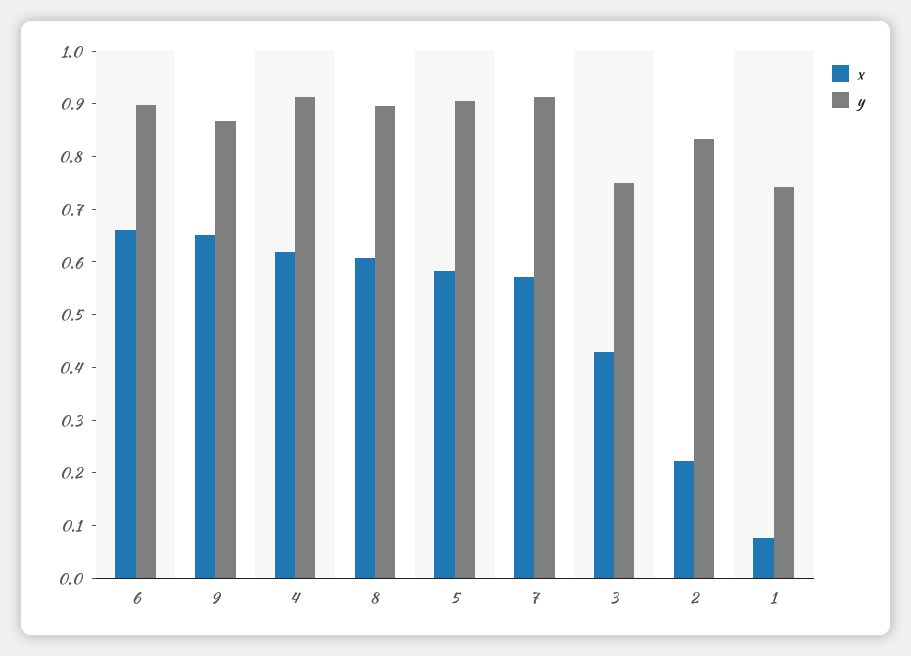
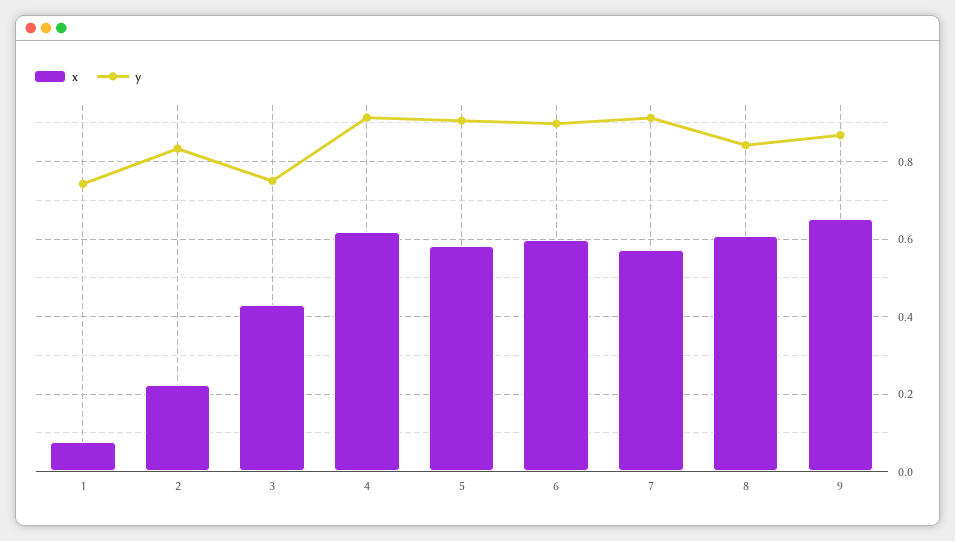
x, 6: 0.66 -> 0.6
y, 8: 0.9 -> 0.84

